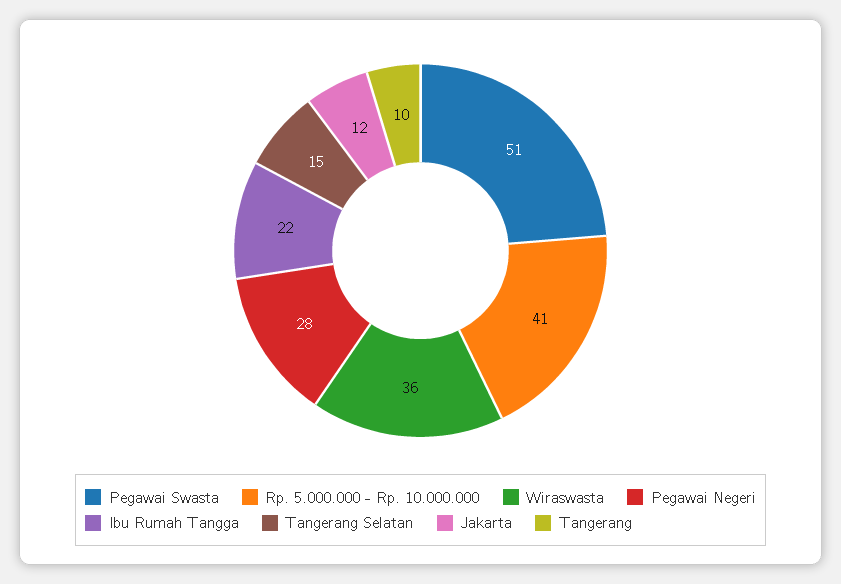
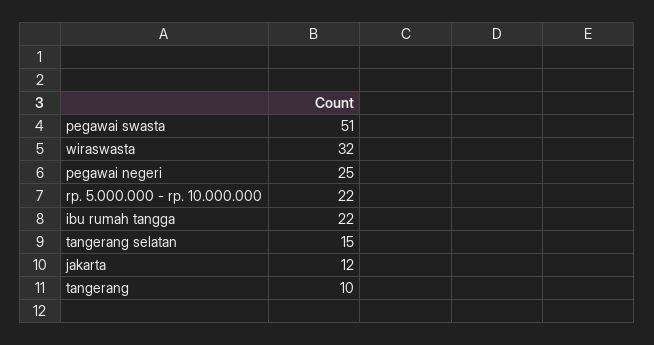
Rp. 5.000.000 - Rp. 10.000.000: 41 -> 22
Wiraswasta: 36 -> 32
Pegawai Negeri: 28 -> 25

